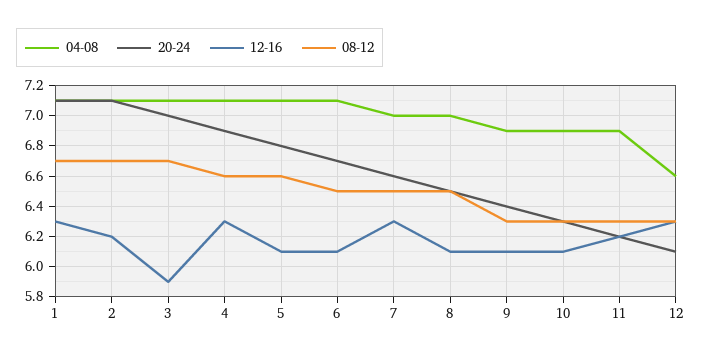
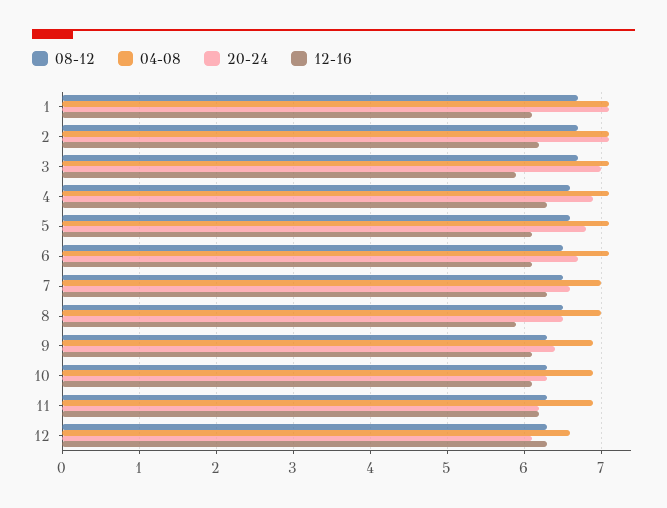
12-16, 1: 6.3 -> 6.1
12-16, 8: 6.1 -> 5.9

